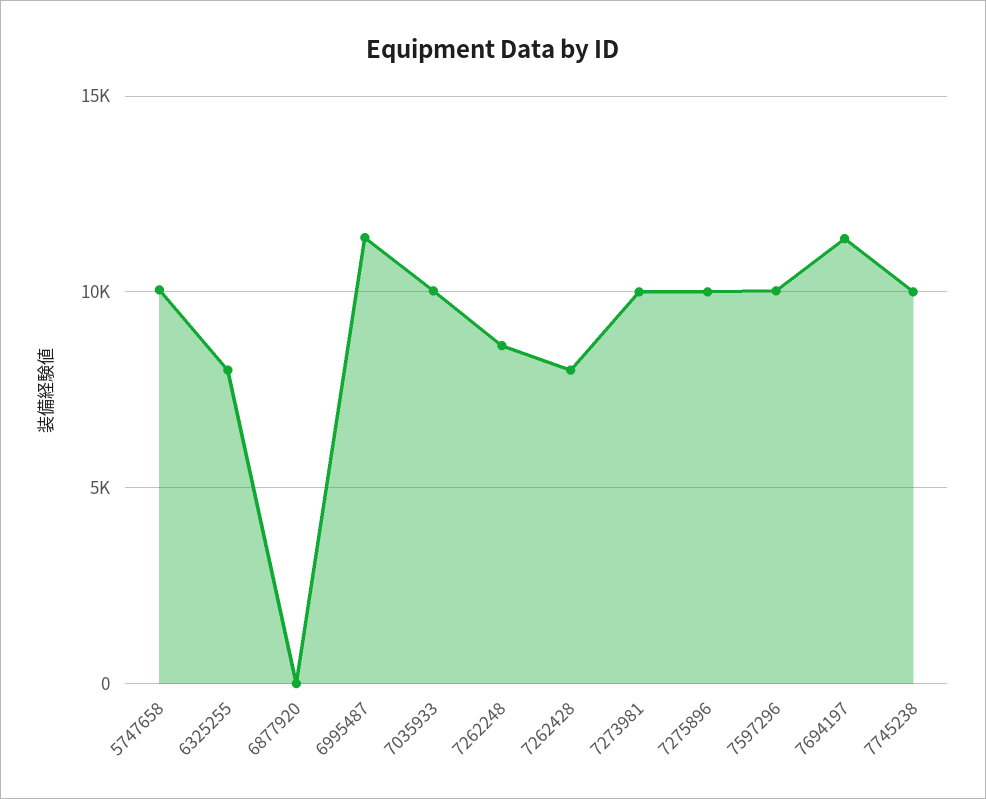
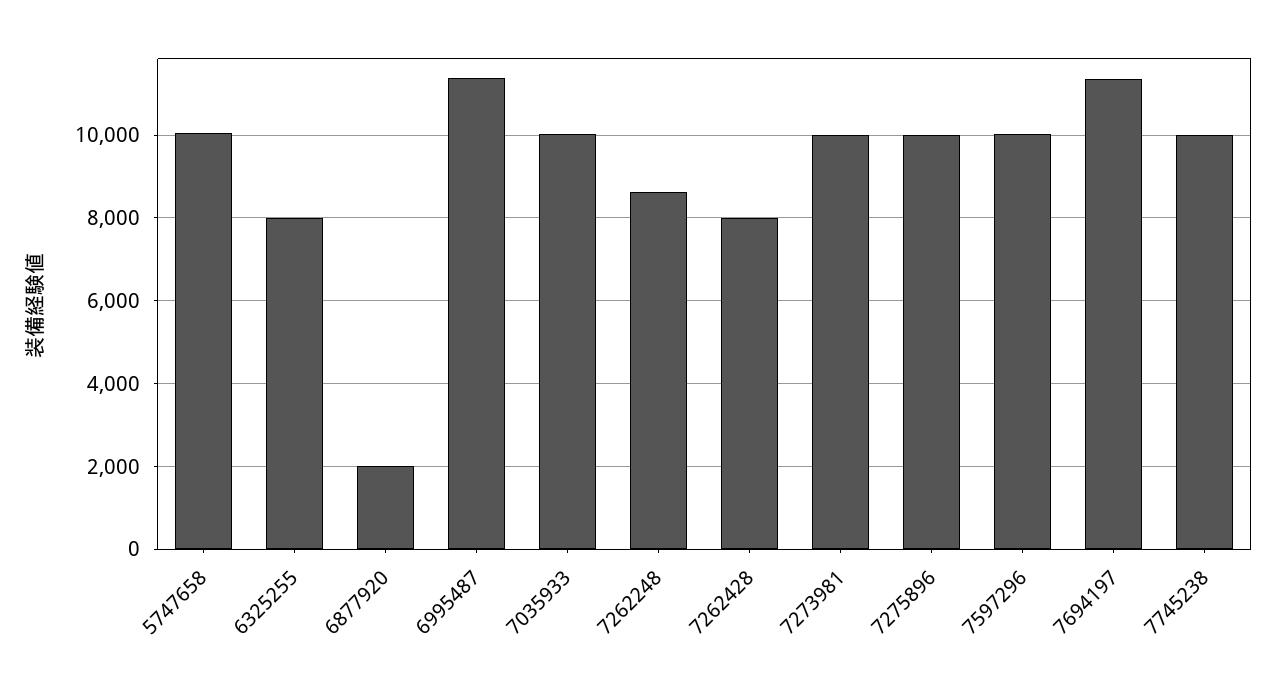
6877920: 0 -> 2000

